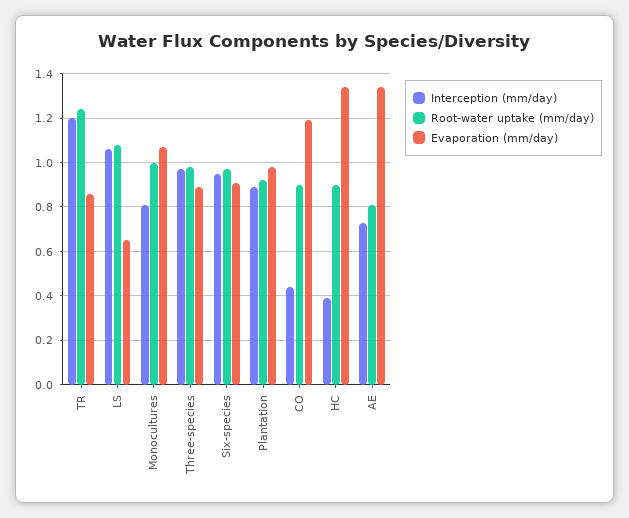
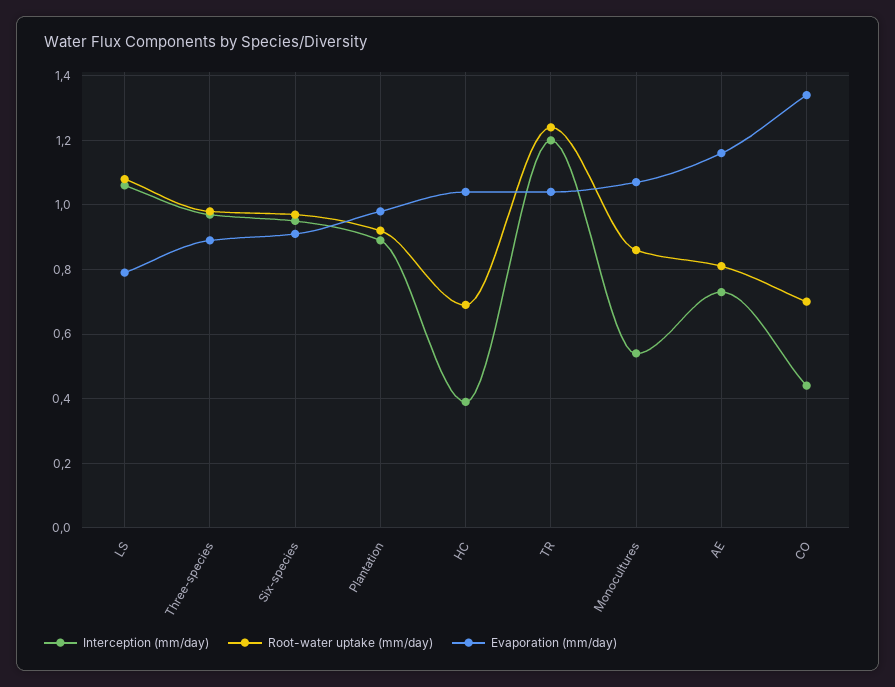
Evaporation (mm/day), TR: 0.85 -> 1.05
Evaporation (mm/day), LS: 0.65 -> 0.8
Interception (mm/day), Monocultures: 0.8 -> 0.55
Root-water uptake (mm/day), Monocultures: 1 -> 0.85
Root-water uptake (mm/day), CO: 0.9 -> 0.7
Evaporation (mm/day), CO: 1.2 -> 1.35
Root-water uptake (mm/day), HC: 0.9 -> 0.7
Evaporation (mm/day), HC: 1.35 -> 1.05
Evaporation (mm/day), AE: 1.35 -> 1.15

